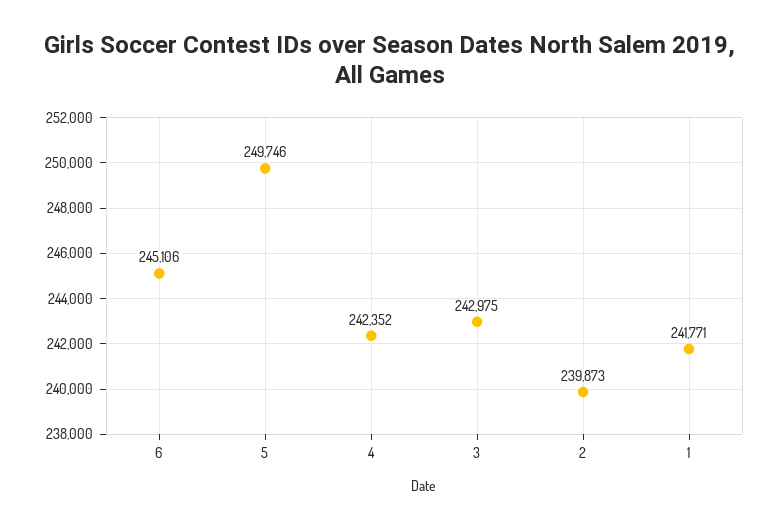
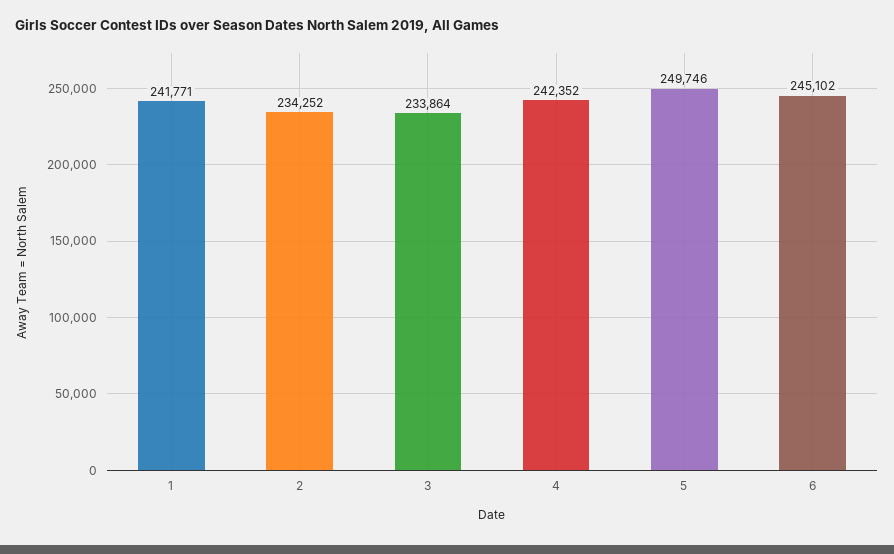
6: 245106 -> 245102
3: 242975 -> 233864
2: 239873 -> 234252

